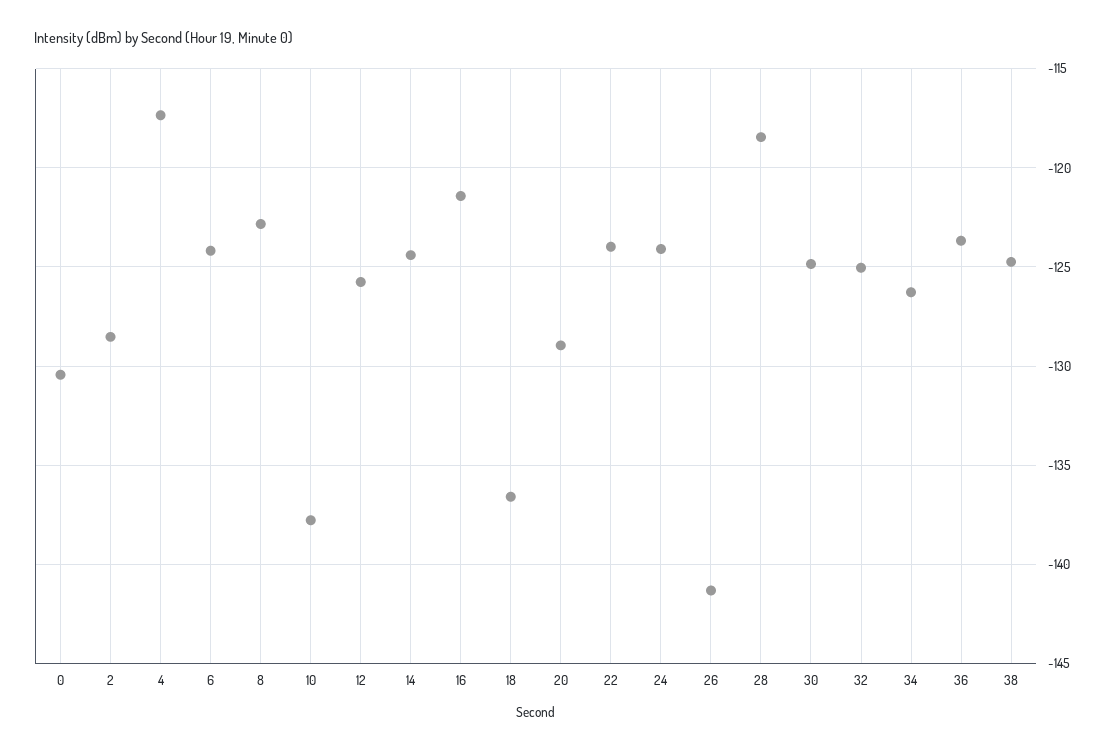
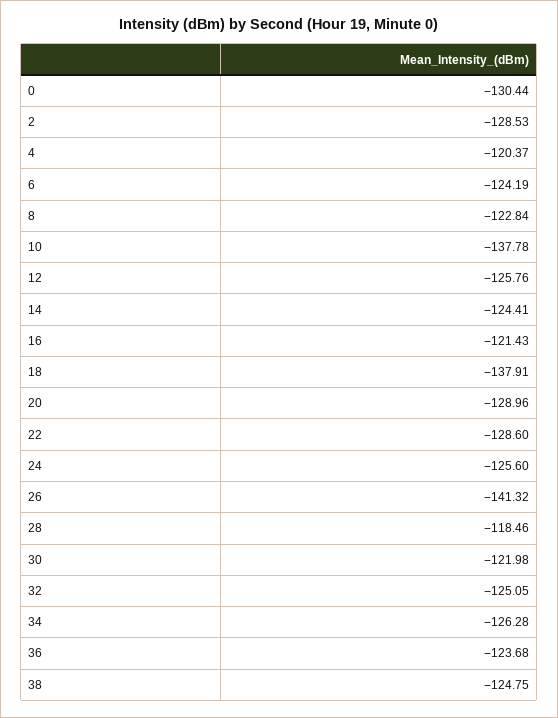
4: -117.5 -> -120.37
18: -136.5 -> -137.91
22: -124 -> -128.6
24: -124 -> -125.6
30: -125 -> -121.98

